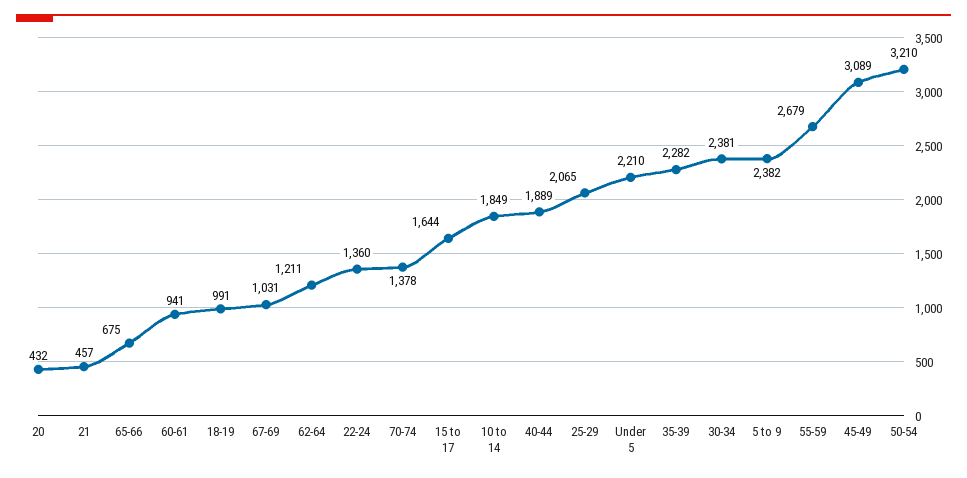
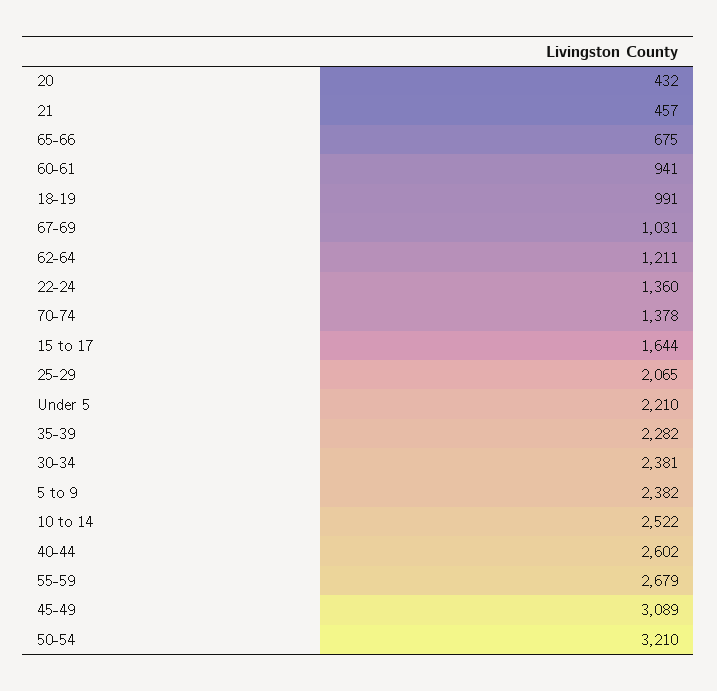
10 to 14: 1849 -> 2522
40-44: 1889 -> 2602

